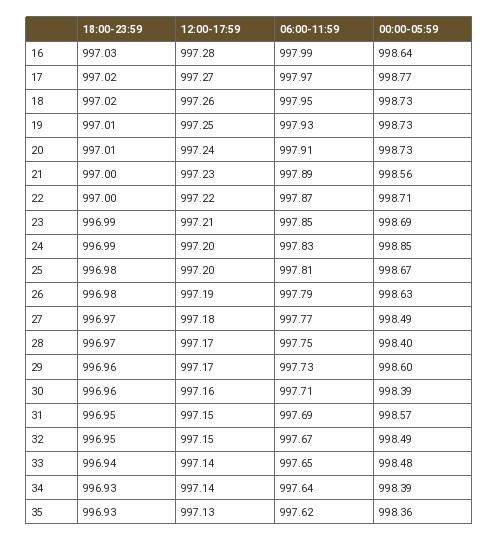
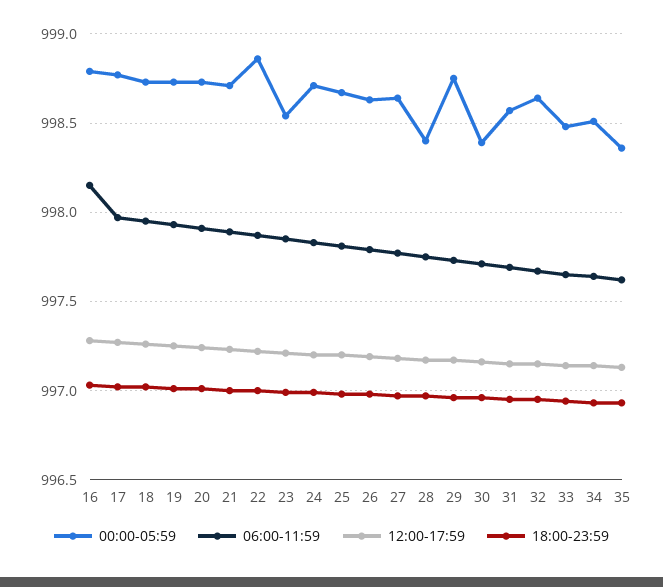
06:00-11:59, 16: 997.99 -> 998.15
00:00-05:59, 16: 998.64 -> 998.8
00:00-05:59, 21: 998.56 -> 998.7
00:00-05:59, 22: 998.71 -> 998.85
00:00-05:59, 23: 998.69 -> 998.55
00:00-05:59, 24: 998.85 -> 998.7
00:00-05:59, 27: 998.49 -> 998.65
00:00-05:59, 29: 998.6 -> 998.75
00:00-05:59, 32: 998.49 -> 998.65
00:00-05:59, 34: 998.39 -> 998.5

